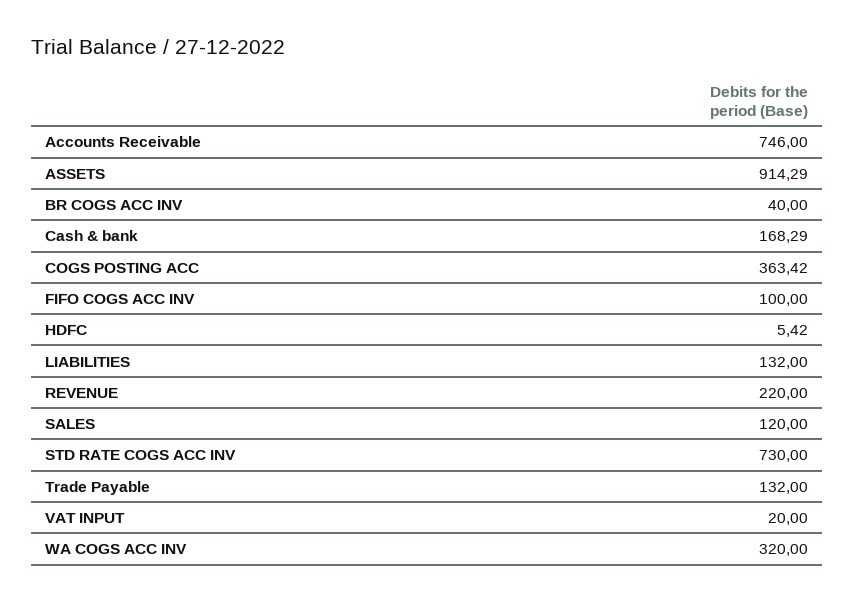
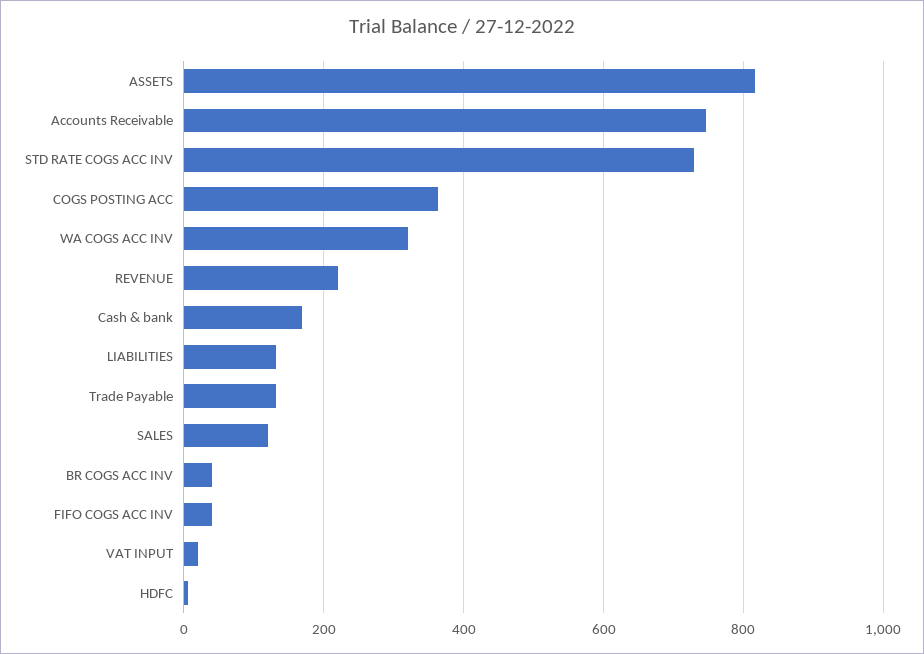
ASSETS: 914.29 -> 820
FIFO COGS ACC INV: 100 -> 40

